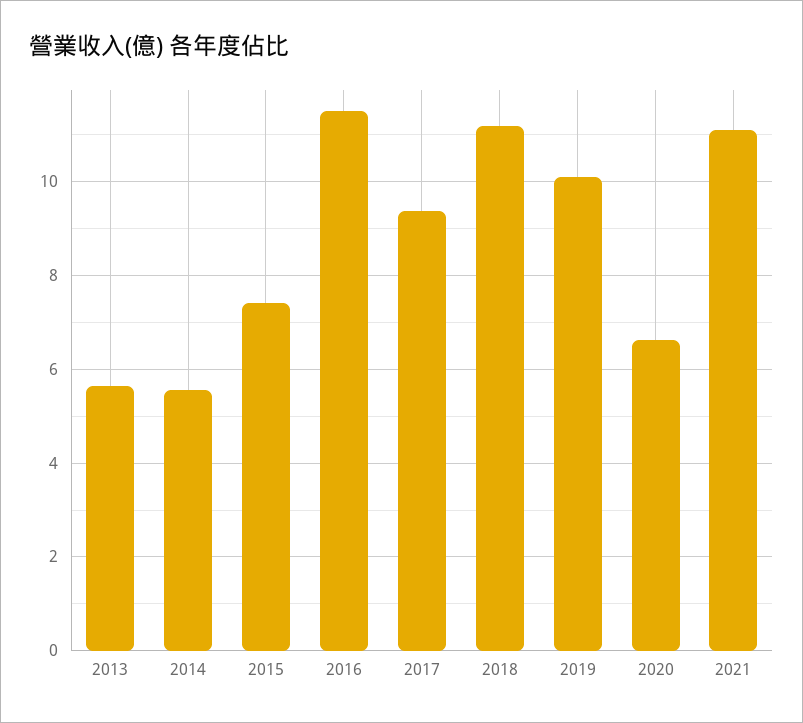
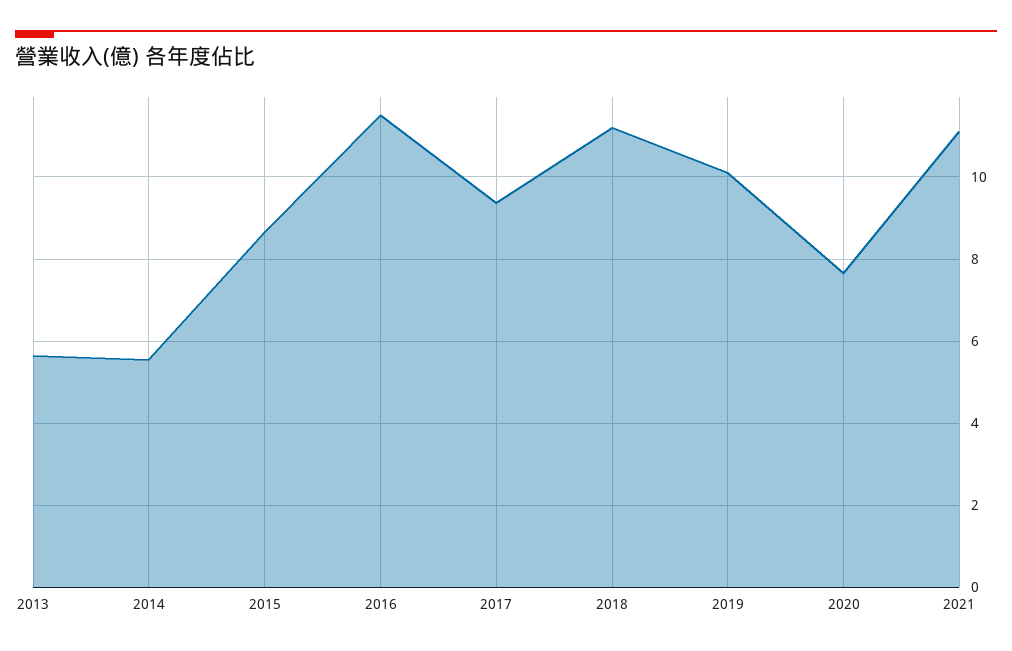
2015: 7.4 -> 8.6
2020: 6.6 -> 7.6

